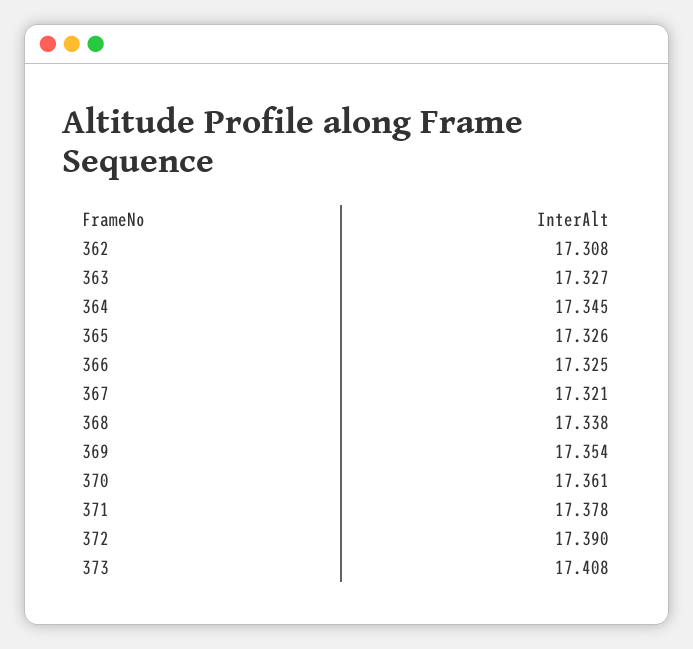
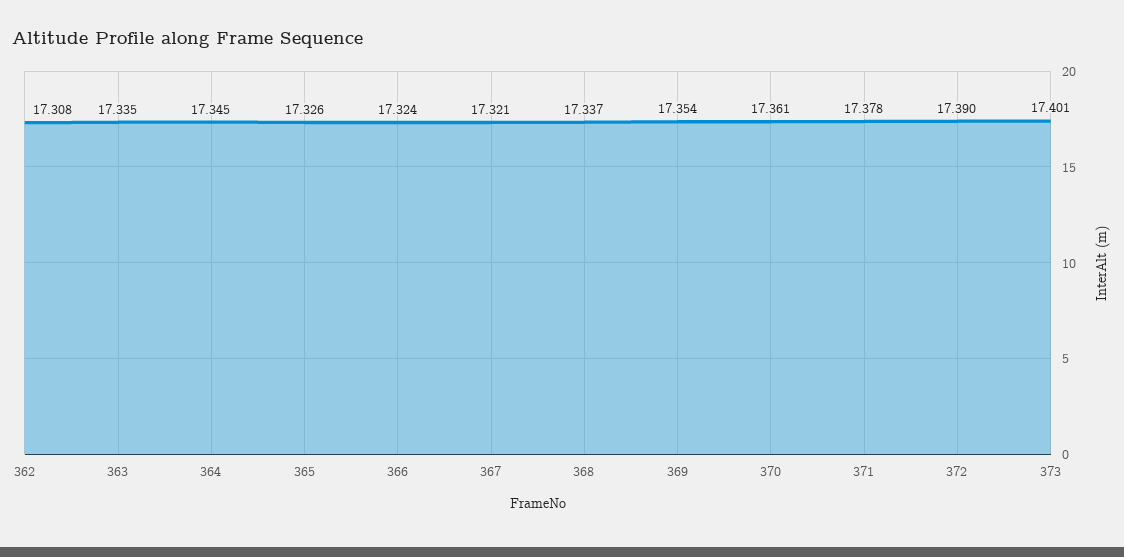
363: 17.327 -> 17.335
366: 17.325 -> 17.324
368: 17.338 -> 17.337
373: 17.408 -> 17.401

